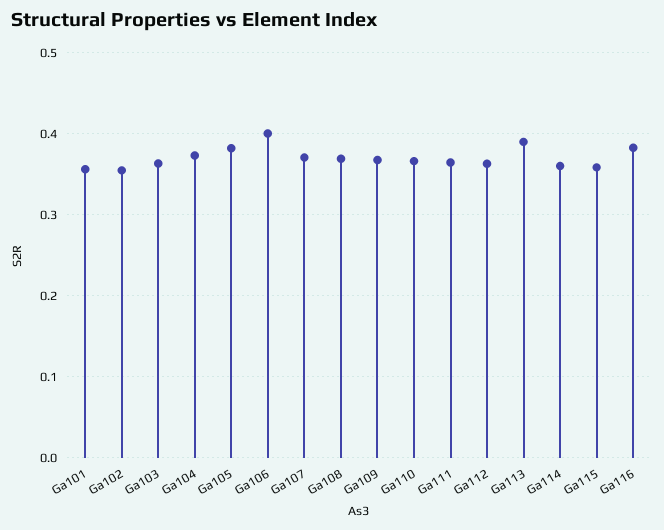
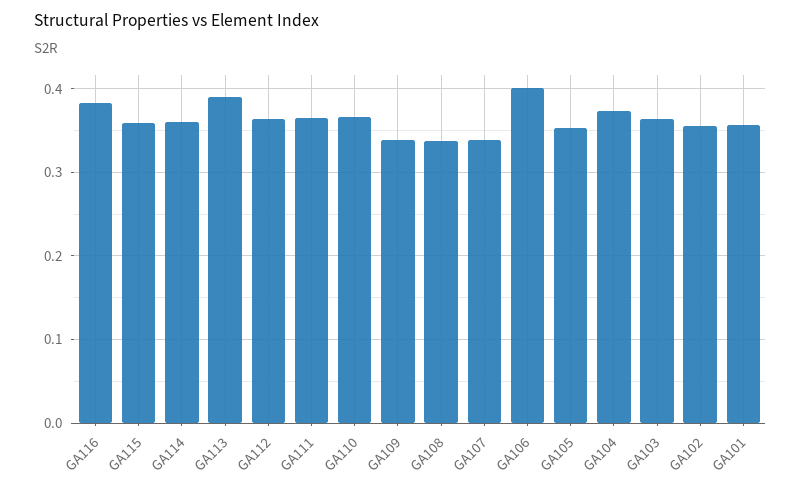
Ga105: 0.38 -> 0.35
Ga107: 0.37 -> 0.34
Ga108: 0.37 -> 0.34
Ga109: 0.37 -> 0.34

